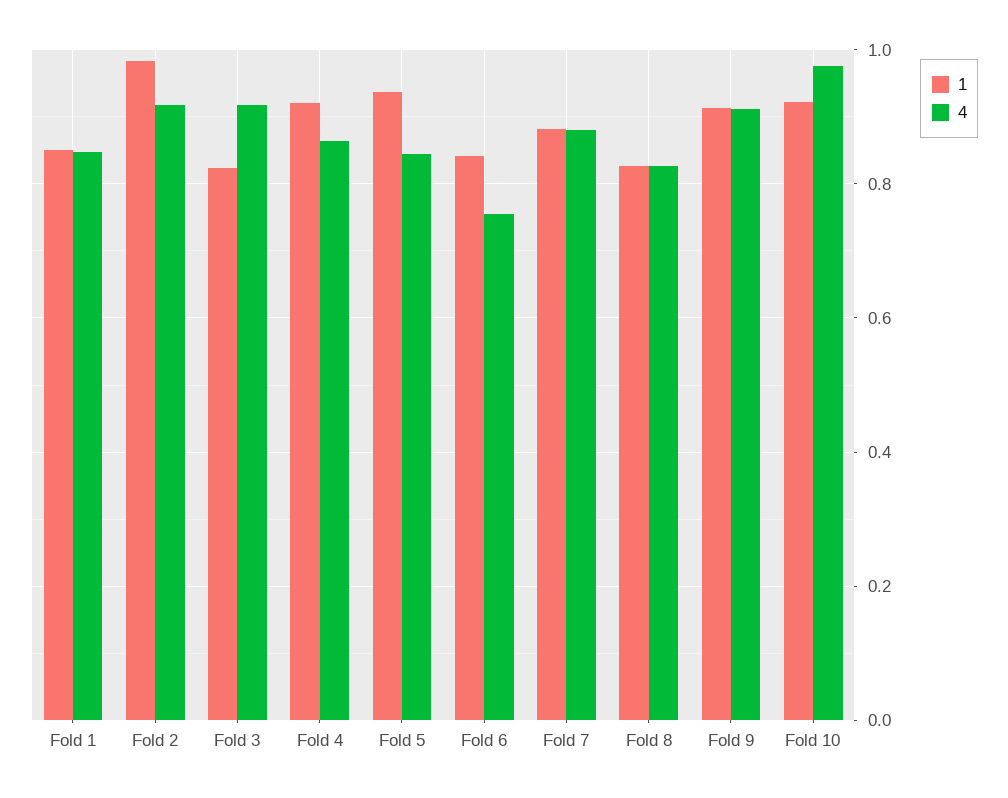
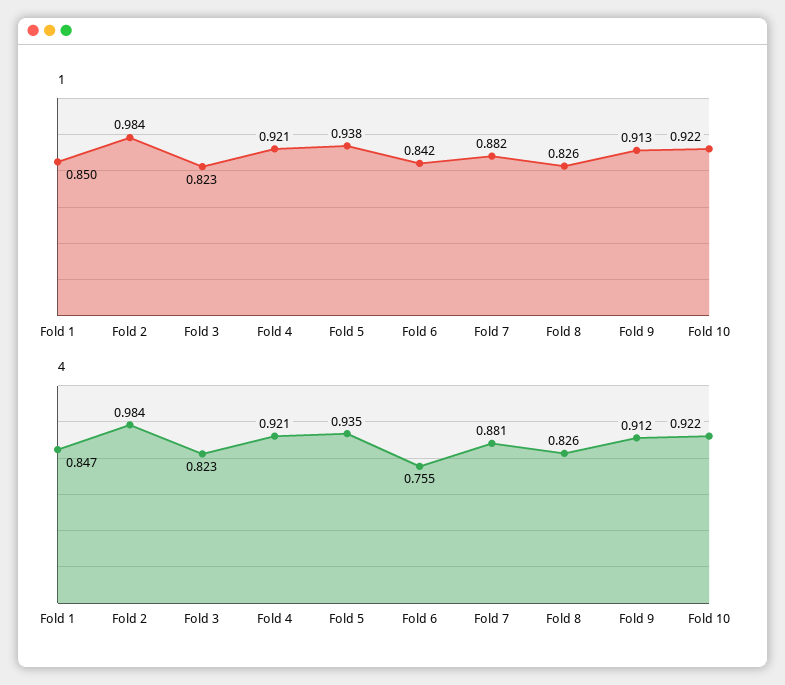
4, Fold 2: 0.92 -> 0.984
4, Fold 3: 0.92 -> 0.823
4, Fold 4: 0.86 -> 0.921
4, Fold 5: 0.84 -> 0.935
4, Fold 10: 0.98 -> 0.922

